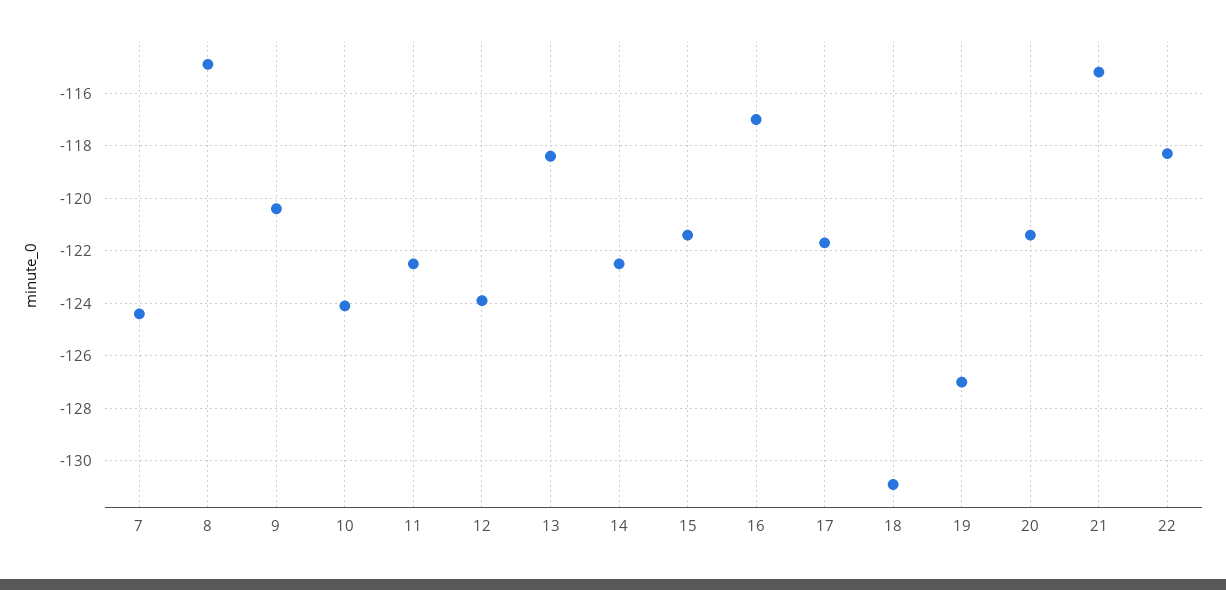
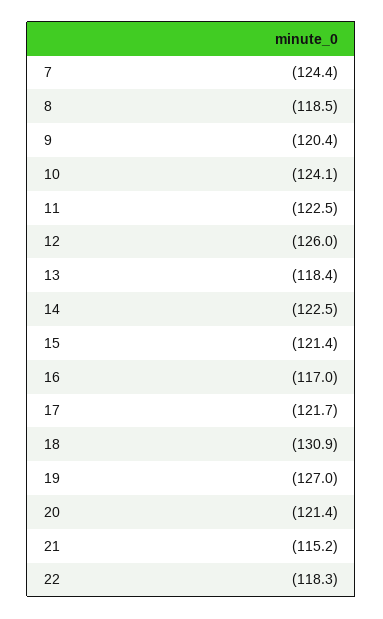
8: -115 -> -118.5
12: -124 -> -126

